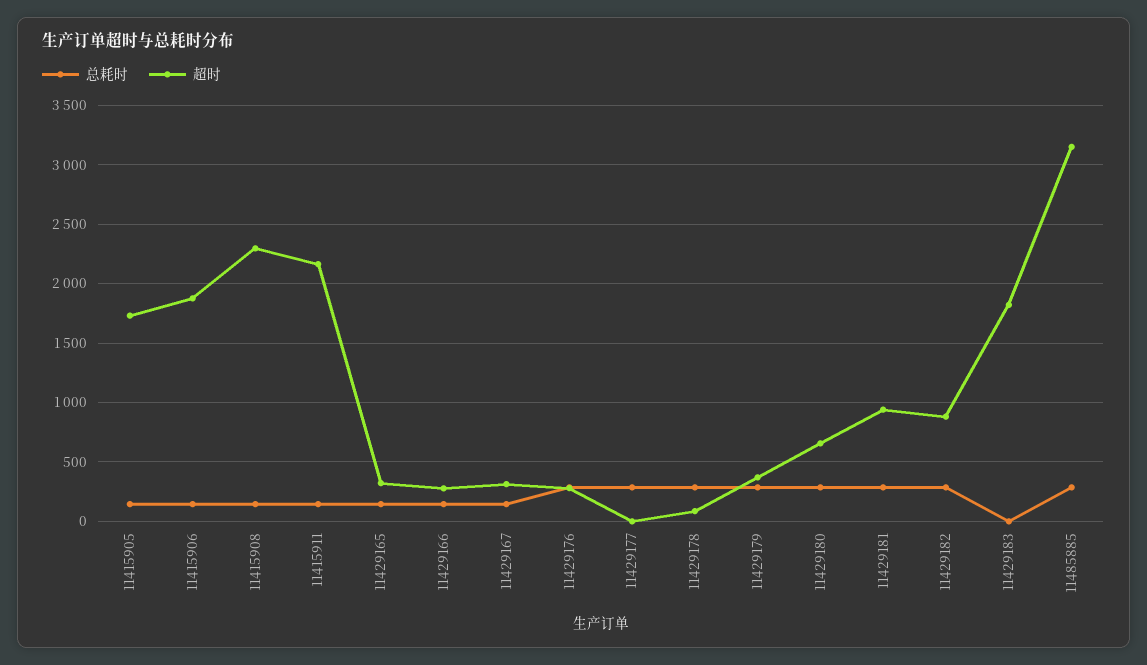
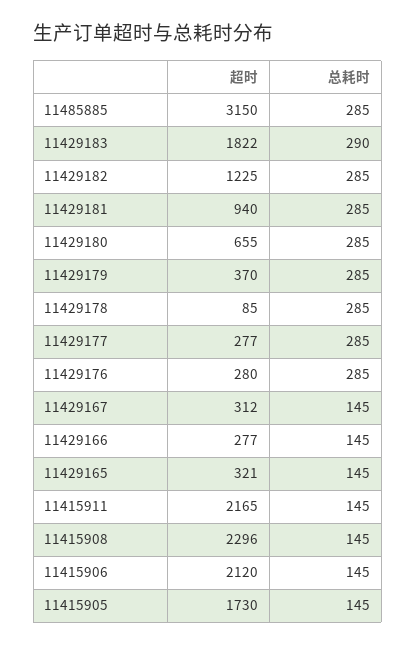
超时, 11415906: 1900 -> 2120
超时, 11429177: 0 -> 277
超时, 11429182: 900 -> 1225
总耗时, 11429183: 0 -> 290

